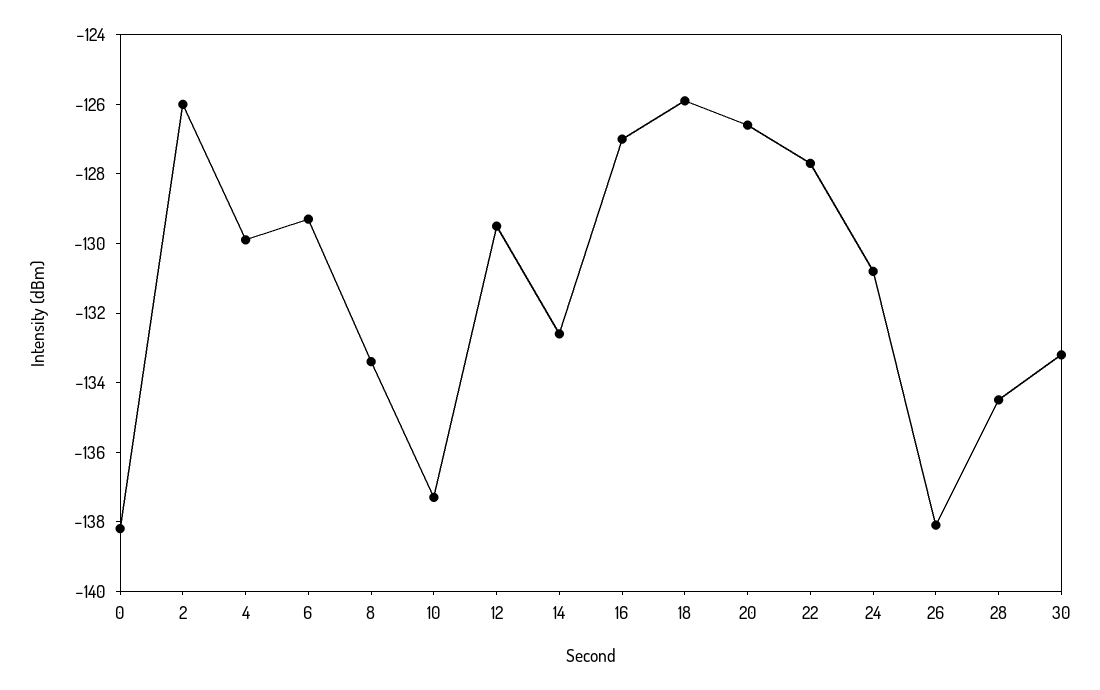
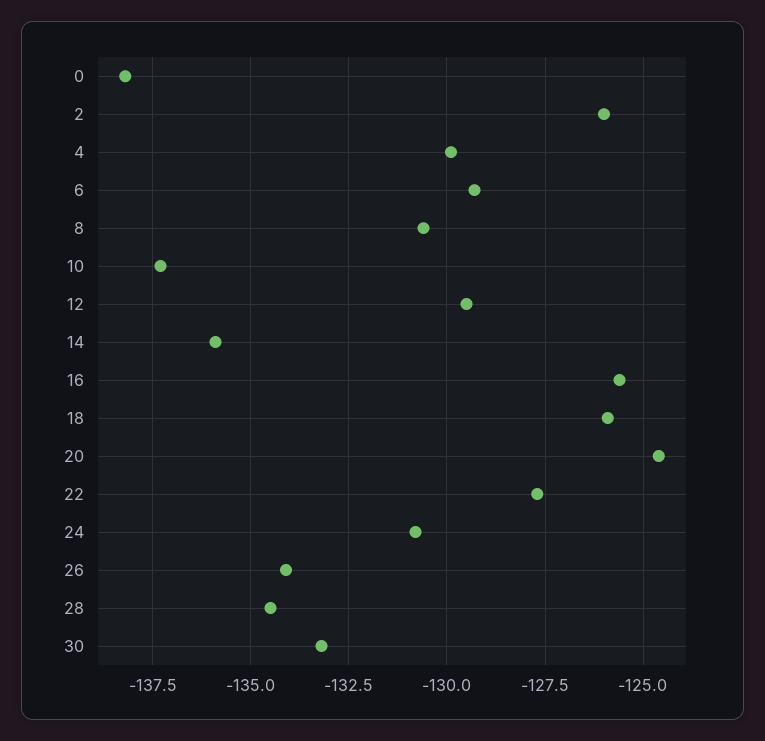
8: -133.5 -> -130.5
14: -132.5 -> -136
16: -127 -> -125.5
20: -126.5 -> -124.5
26: -138 -> -134

